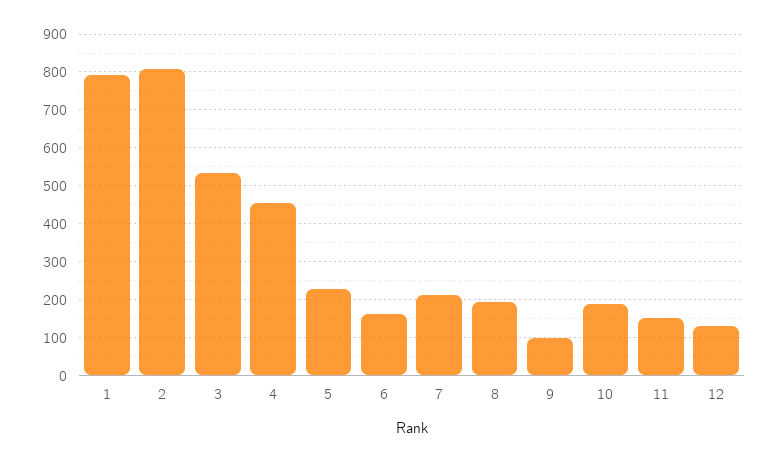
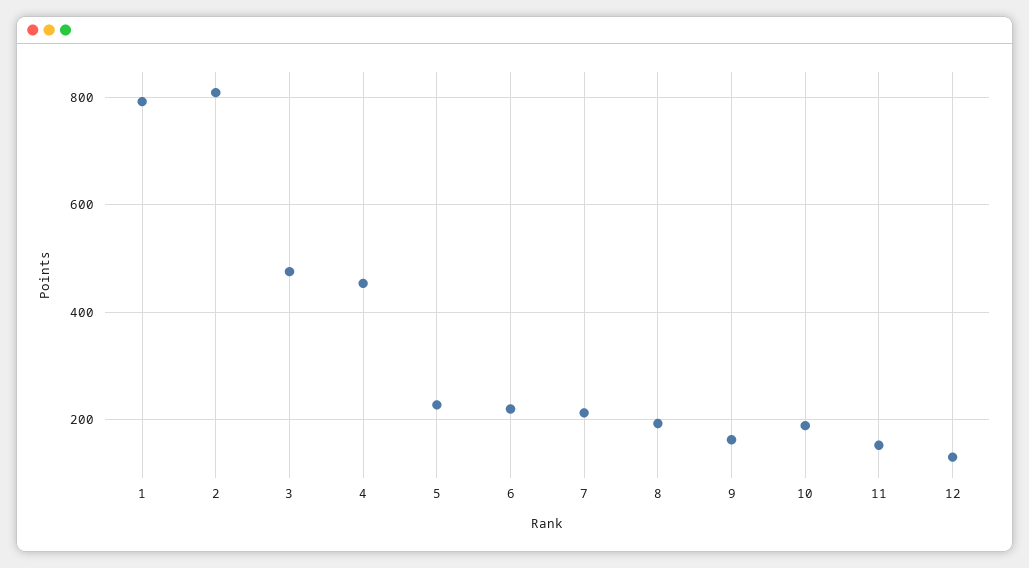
3: 540 -> 480
6: 160 -> 220
9: 100 -> 160

